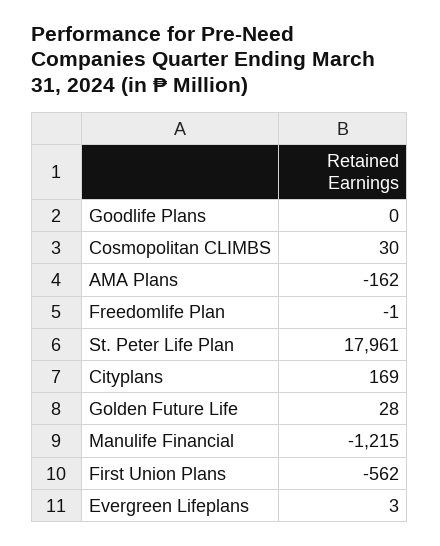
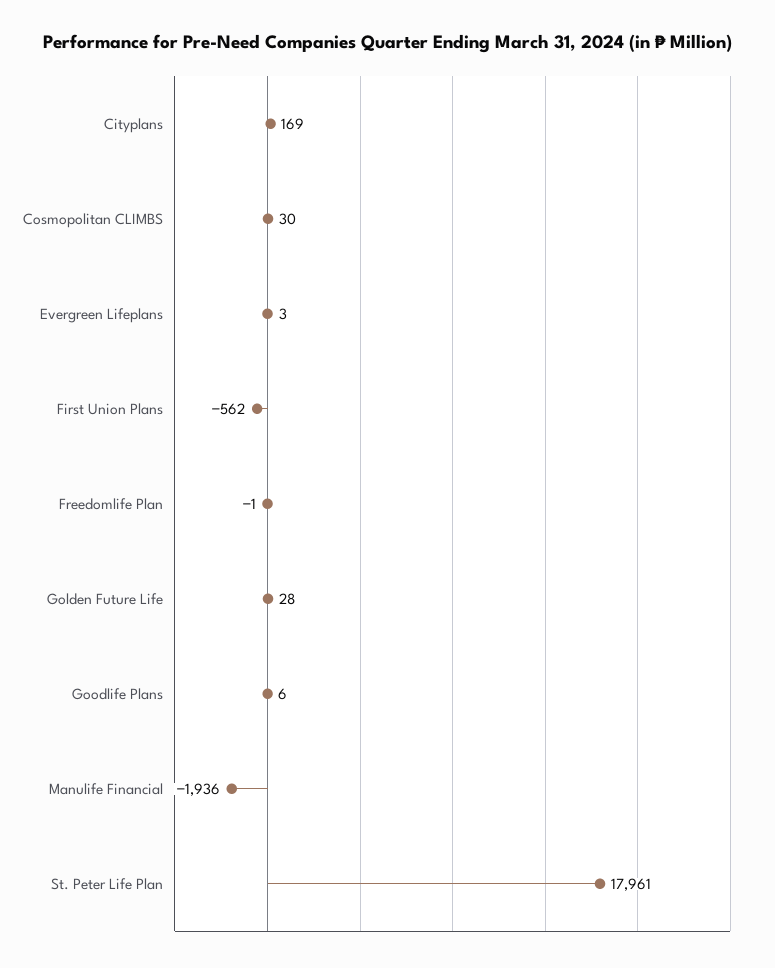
Goodlife Plans: 0 -> 6
AMA Plans: -162 -> none
Manulife Financial: -1215 -> -1936

